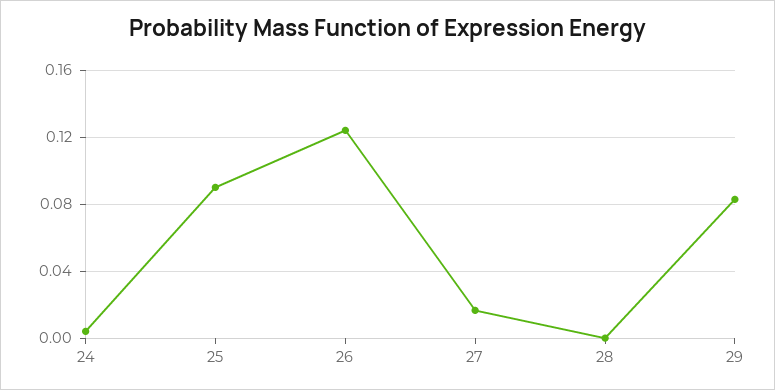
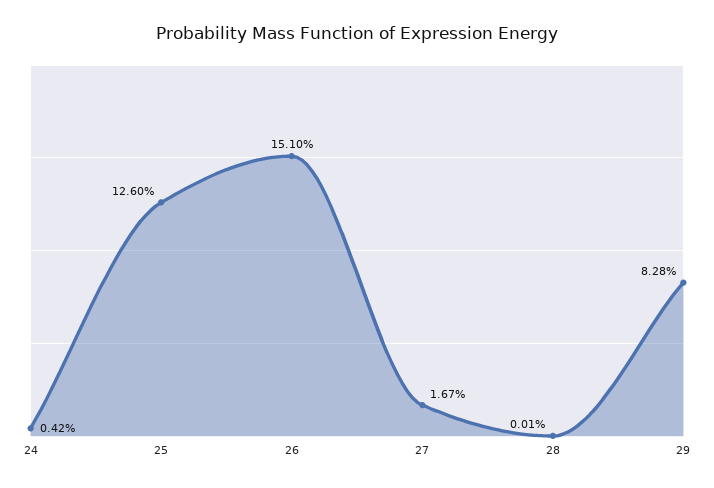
25: 0.09 -> 0.126
26: 0.125 -> 0.151

